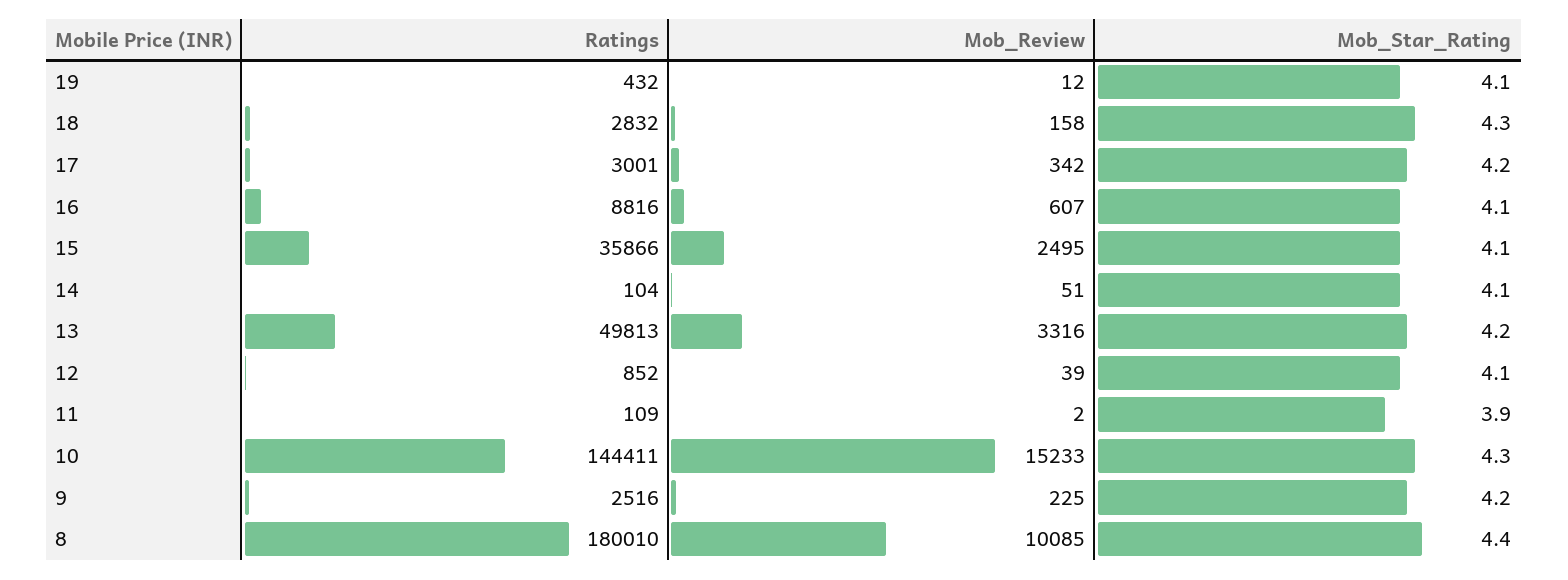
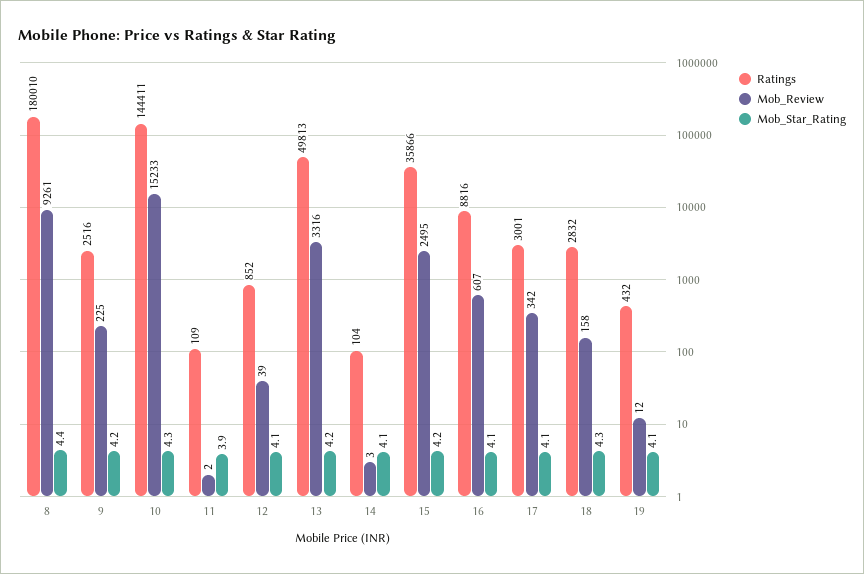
Mob_Star_Rating, 17: 4.2 -> 4.1
Mob_Star_Rating, 15: 4.1 -> 4.2
Mob_Review, 14: 51 -> 3
Mob_Review, 8: 10085 -> 9261

